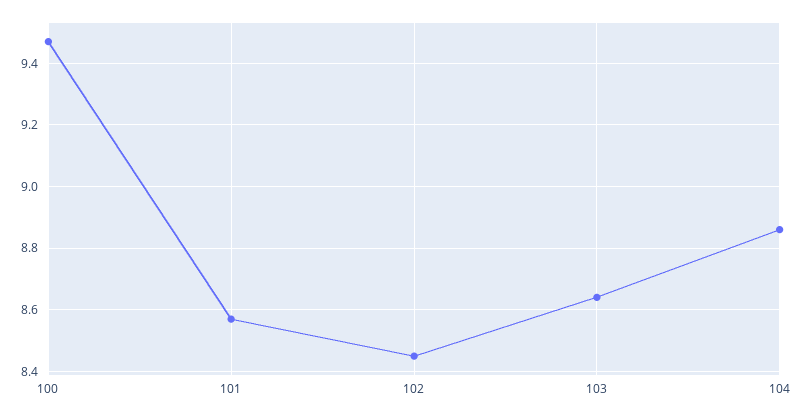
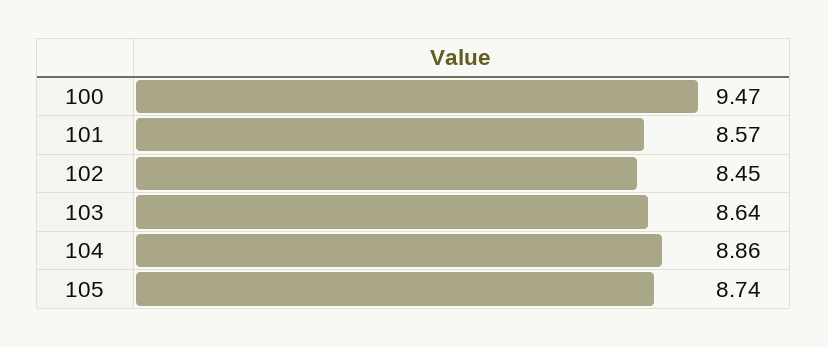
105: none -> 8.74

